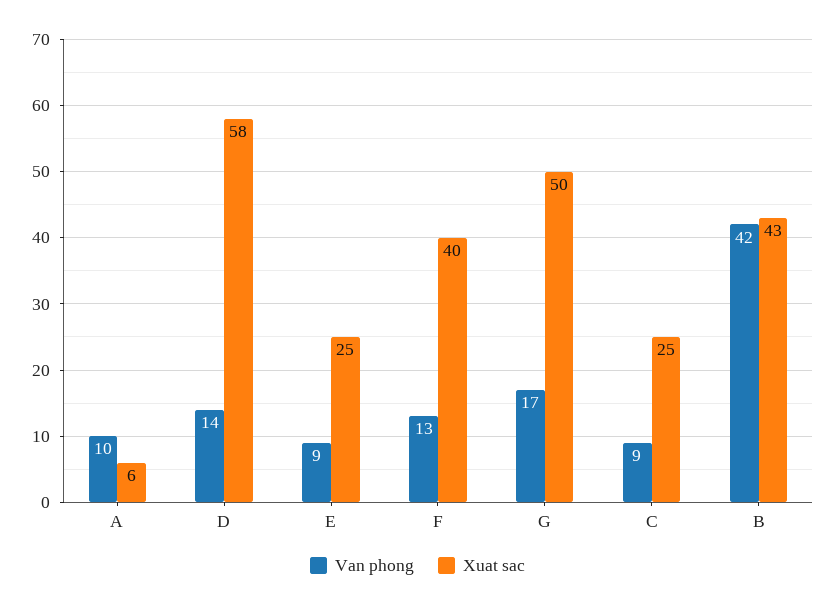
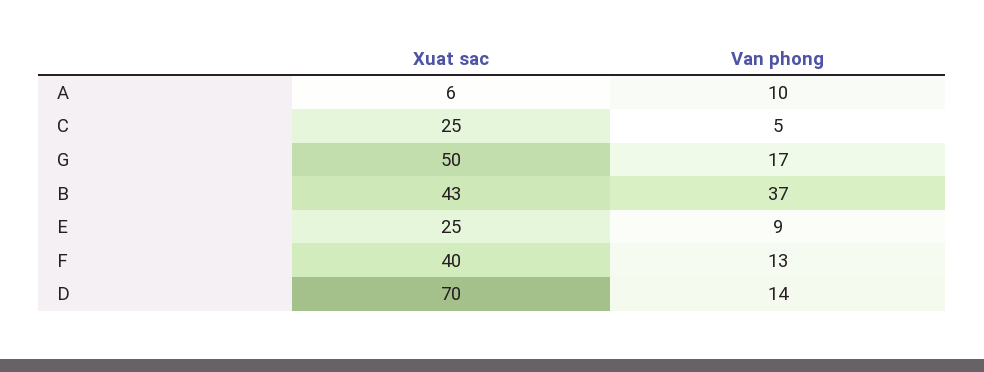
Xuat sac, D: 58 -> 70
Van phong, C: 9 -> 5
Van phong, B: 42 -> 37

